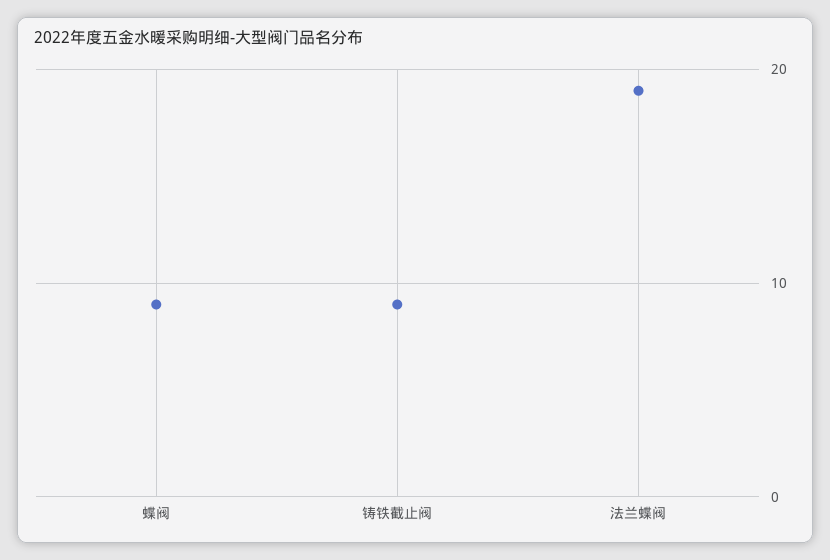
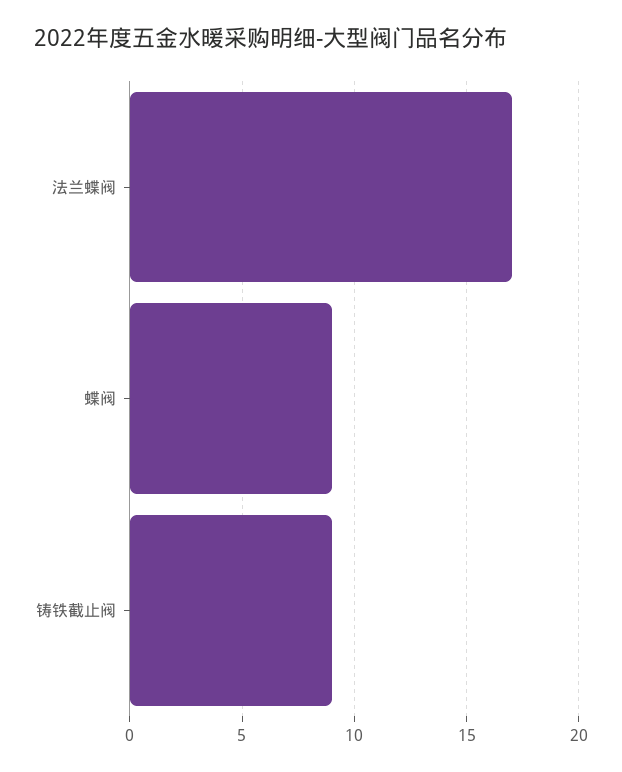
法兰蝶阀: 19 -> 17

